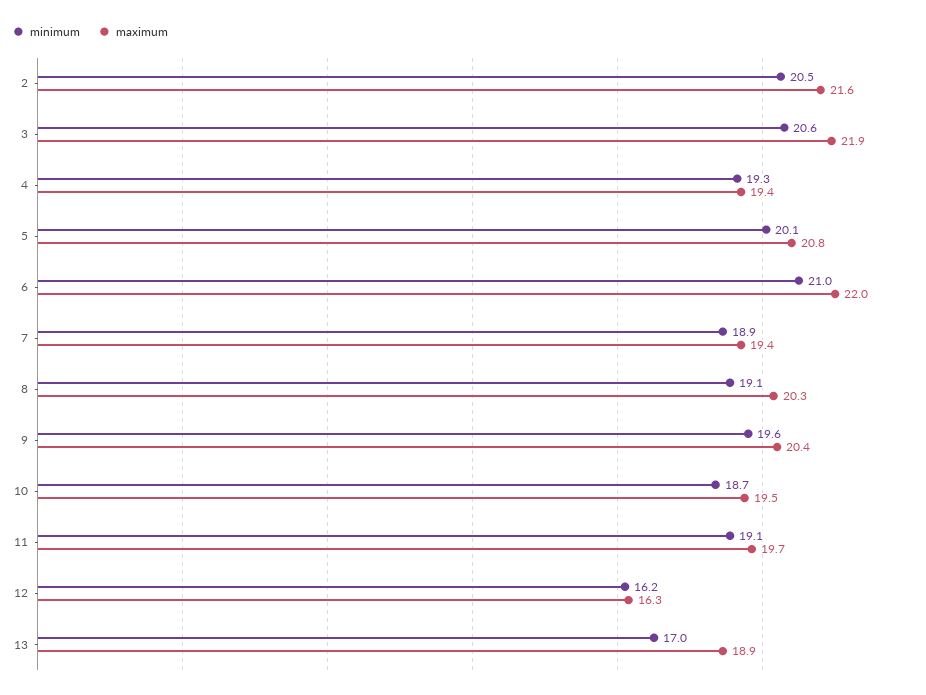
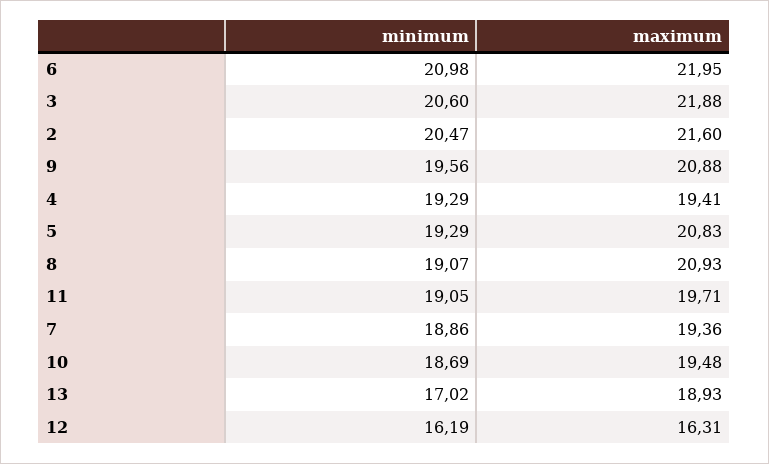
minimum, 5: 20.1 -> 19.29
maximum, 8: 20.3 -> 20.93
maximum, 9: 20.4 -> 20.88

